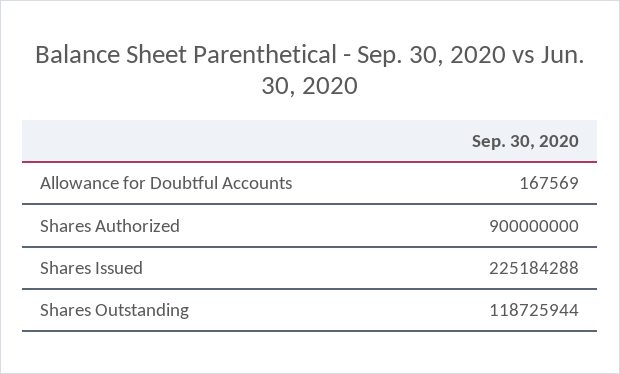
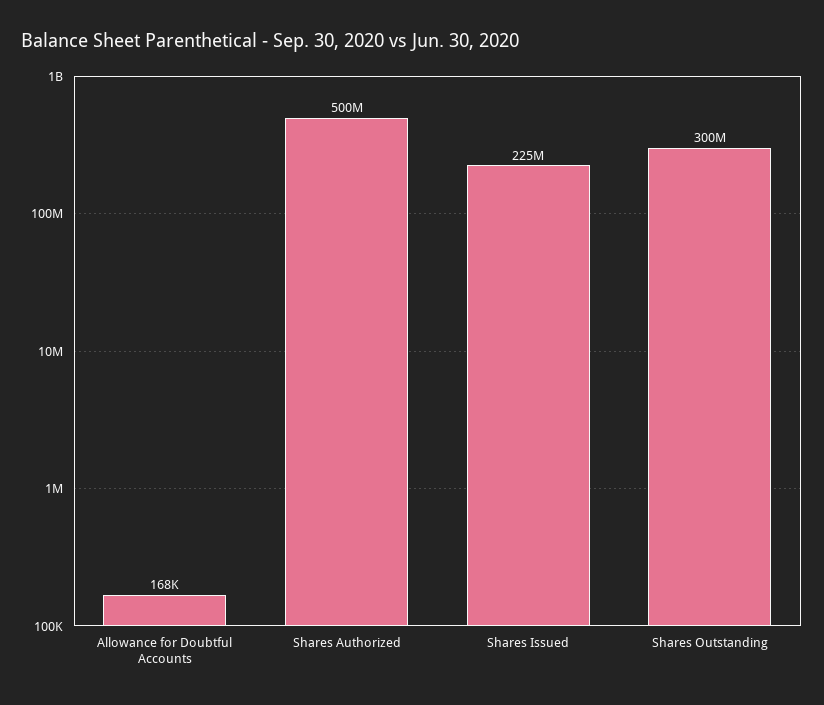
Shares Authorized: 900000000 -> 500000000
Shares Outstanding: 118725944 -> 300000000

